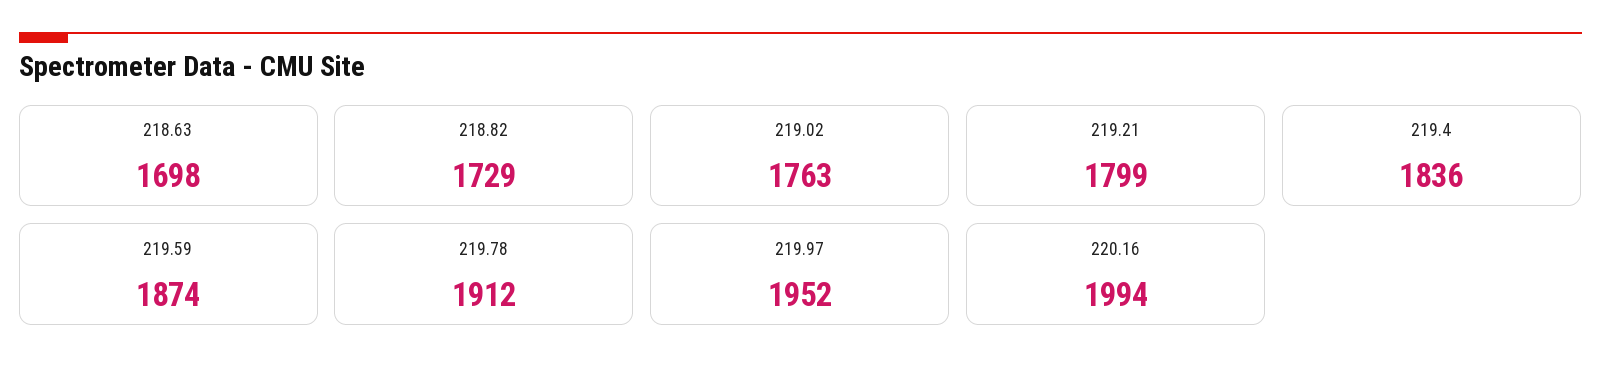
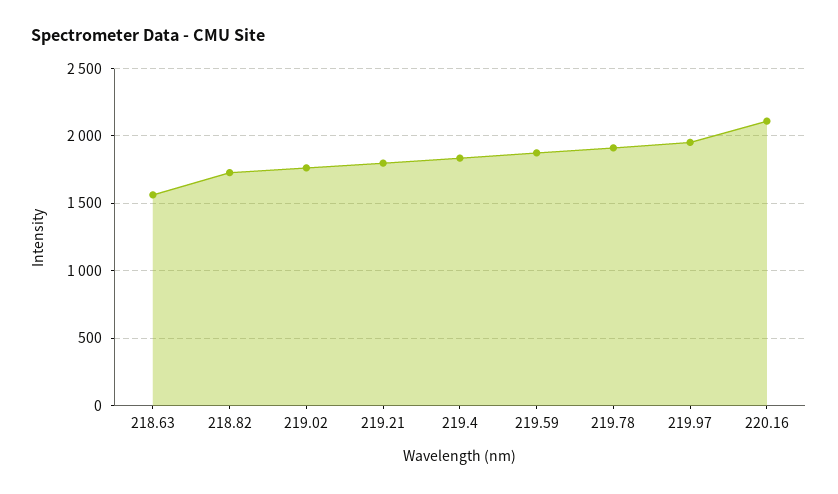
218.63: 1698 -> 1550
220.16: 1994 -> 2100

